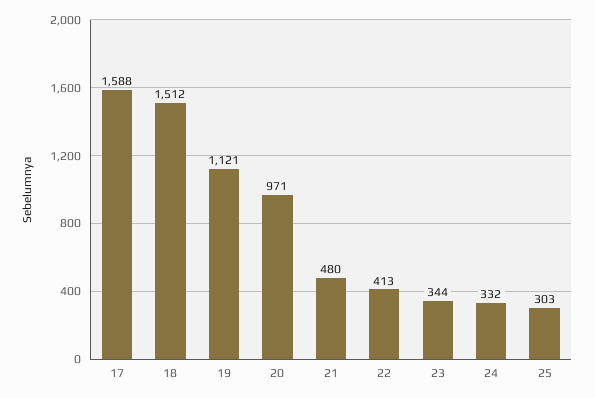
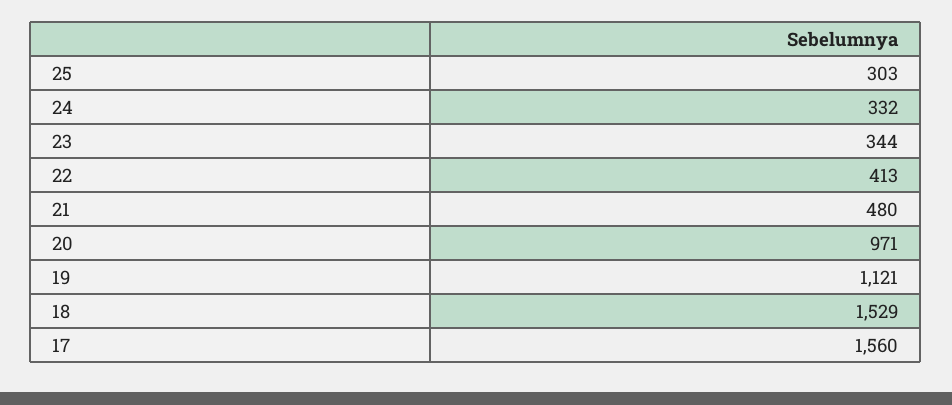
17: 1588 -> 1560
18: 1512 -> 1529

